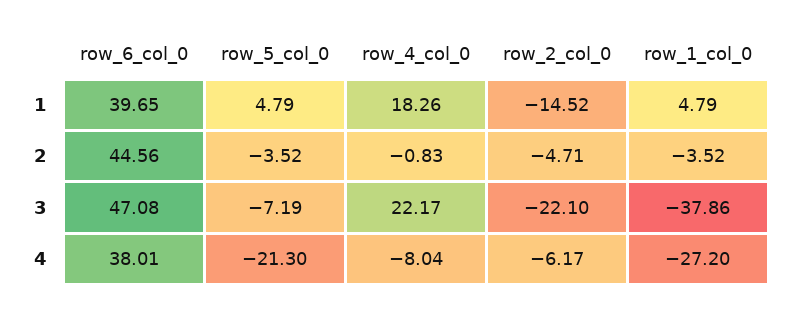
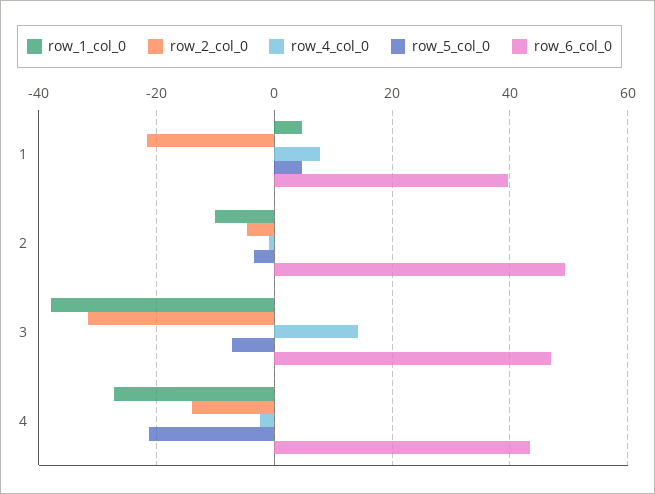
row_4_col_0, 1: 18.26 -> 8
row_2_col_0, 1: -14.52 -> -22
row_6_col_0, 2: 44.56 -> 50
row_1_col_0, 2: -3.52 -> -10
row_4_col_0, 3: 22.17 -> 14
row_2_col_0, 3: -22.1 -> -32
row_6_col_0, 4: 38.01 -> 44
row_4_col_0, 4: -8.04 -> -2
row_2_col_0, 4: -6.17 -> -14

